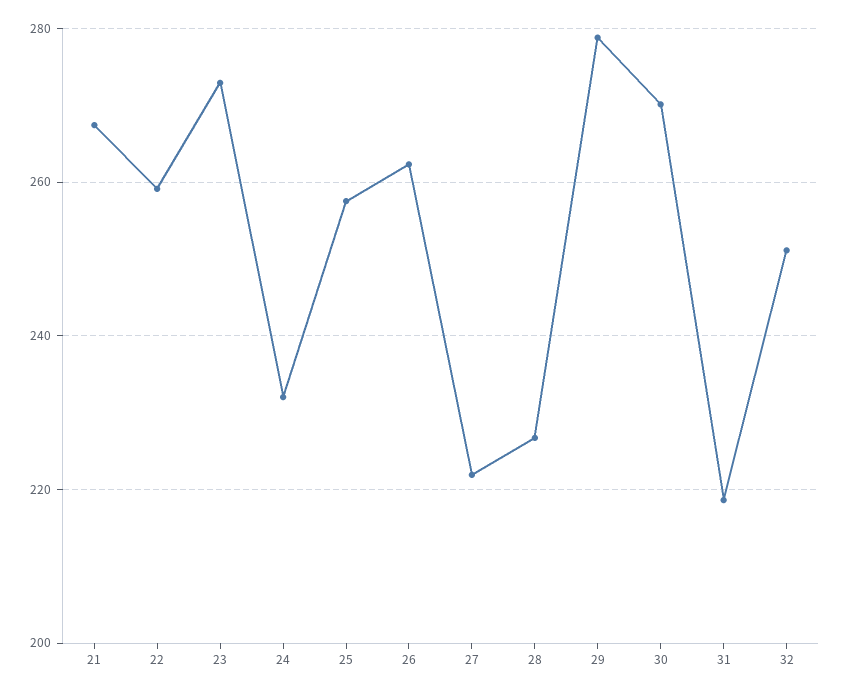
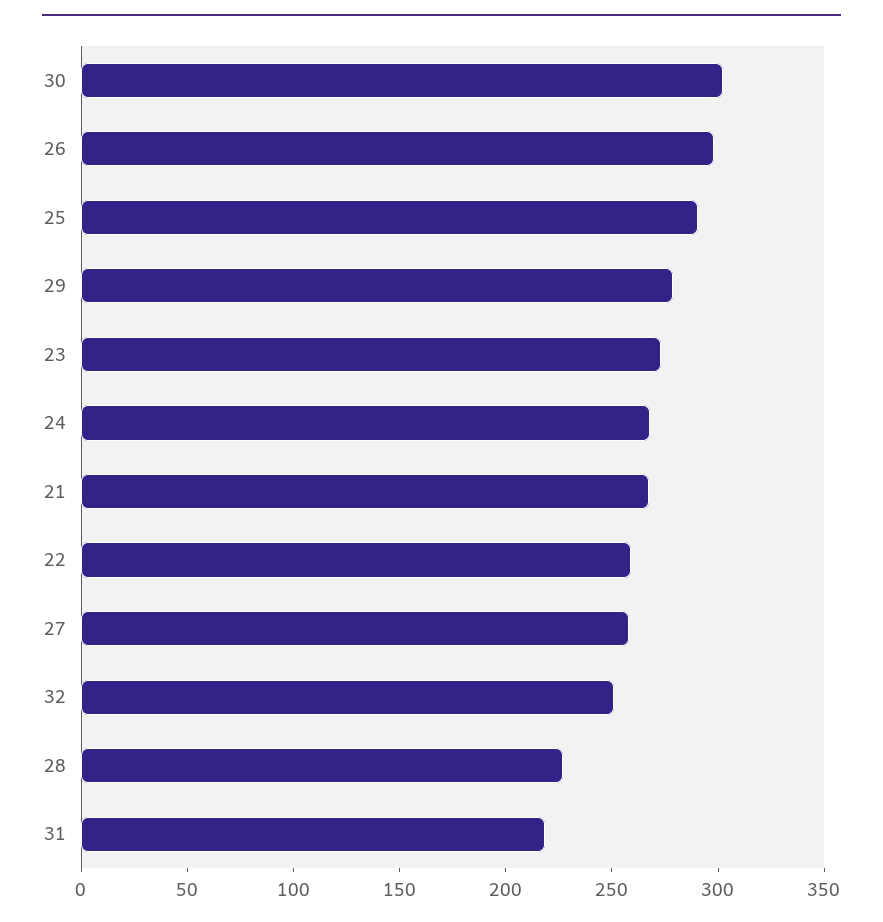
24: 232 -> 270
25: 258 -> 290
26: 262 -> 300
27: 222 -> 260
30: 270 -> 300

